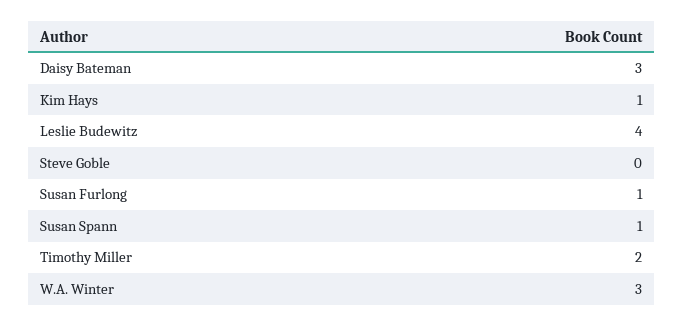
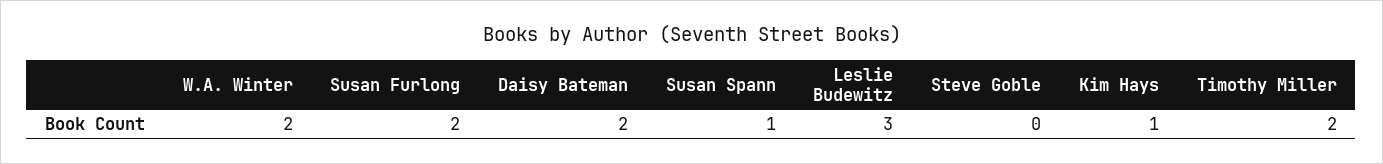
Daisy Bateman: 3 -> 2
Leslie Budewitz: 4 -> 3
Susan Furlong: 1 -> 2
W.A. Winter: 3 -> 2

